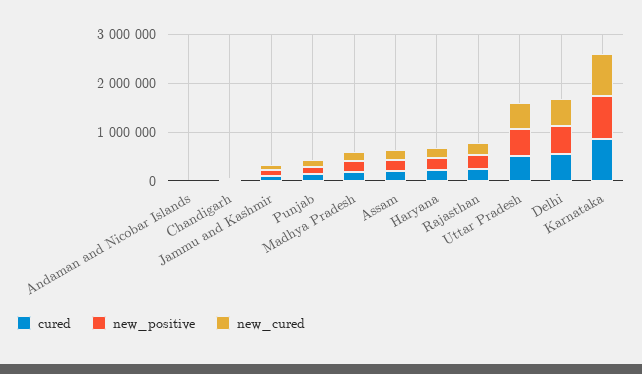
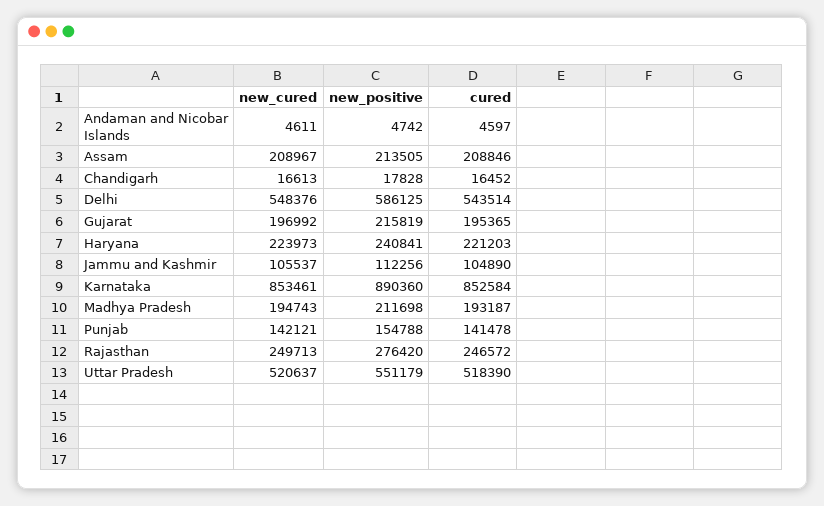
new_cured, Gujarat: none -> 196992
new_positive, Gujarat: none -> 215819
cured, Gujarat: none -> 195365

